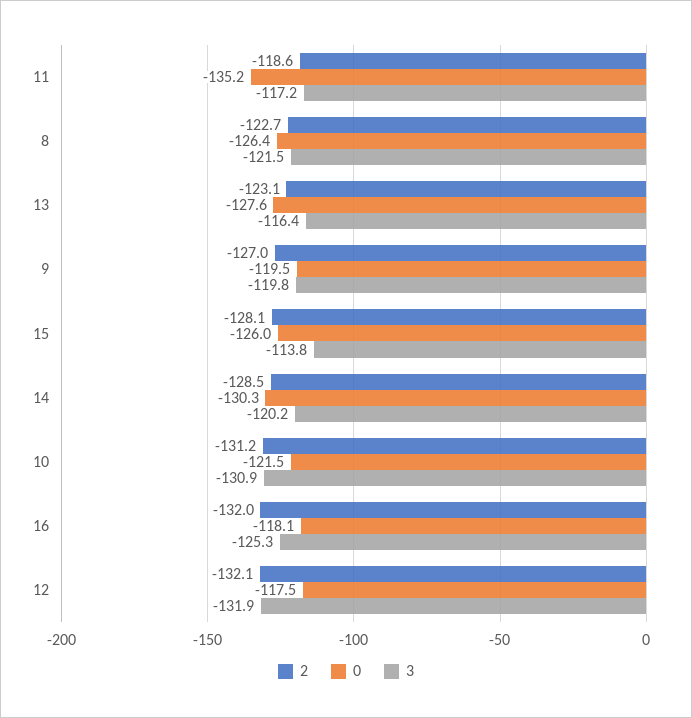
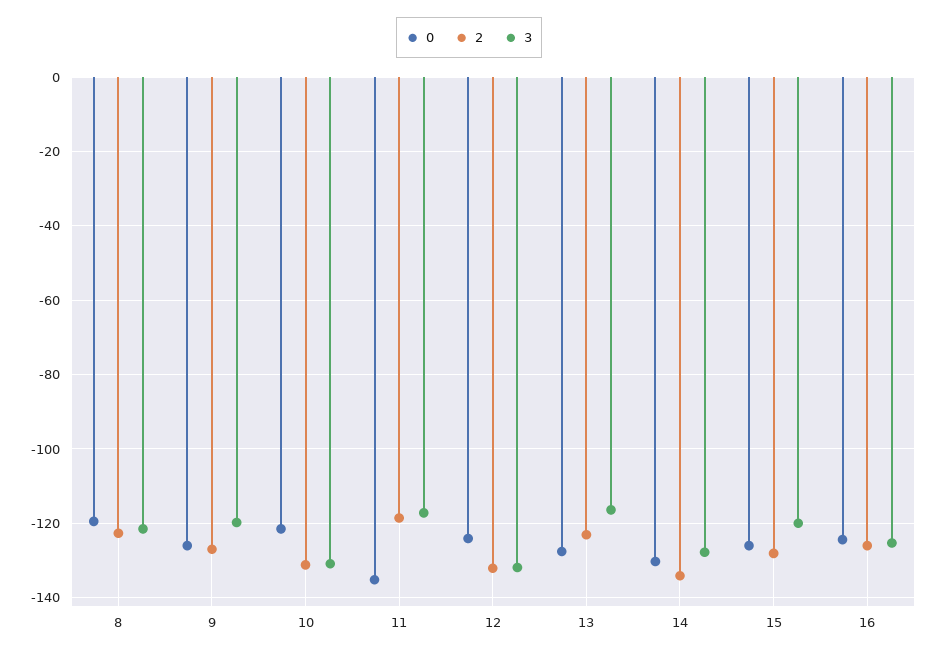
0, 8: -126.4 -> -120
0, 9: -119.5 -> -126
3, 15: -113.8 -> -120
2, 14: -128.5 -> -134
3, 14: -120.2 -> -128
2, 16: -132 -> -126
0, 16: -118.1 -> -124
0, 12: -117.5 -> -124

